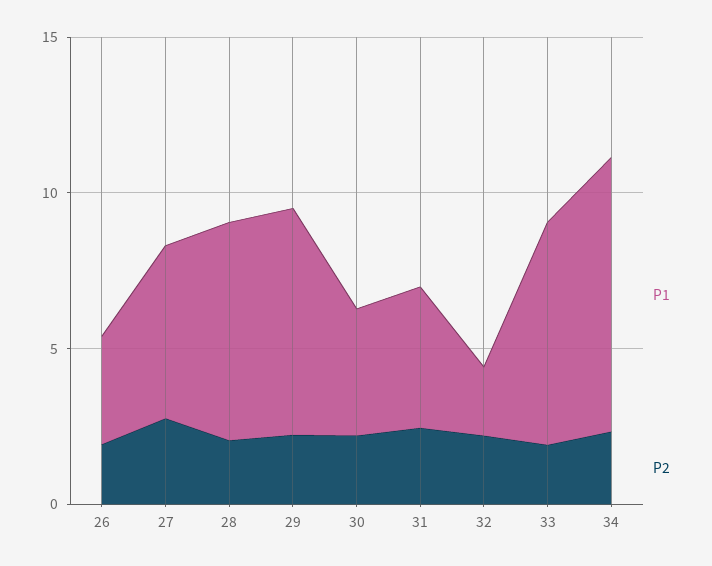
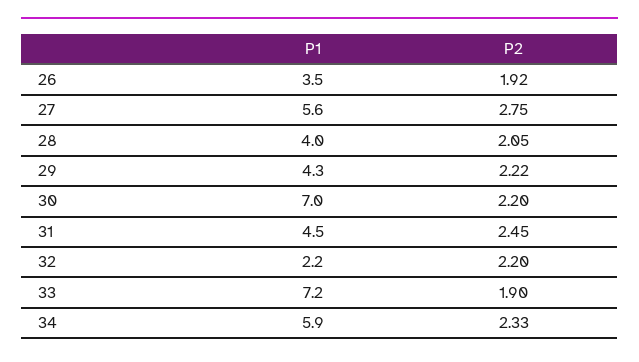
P1, 28: 7 -> 4
P1, 29: 7 -> 4.3
P1, 30: 4 -> 7
P1, 34: 9 -> 5.9

